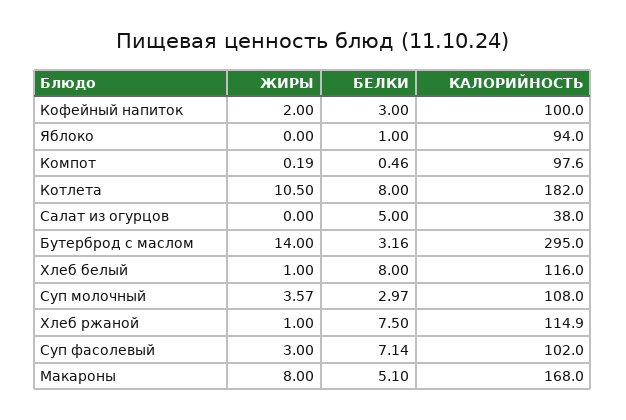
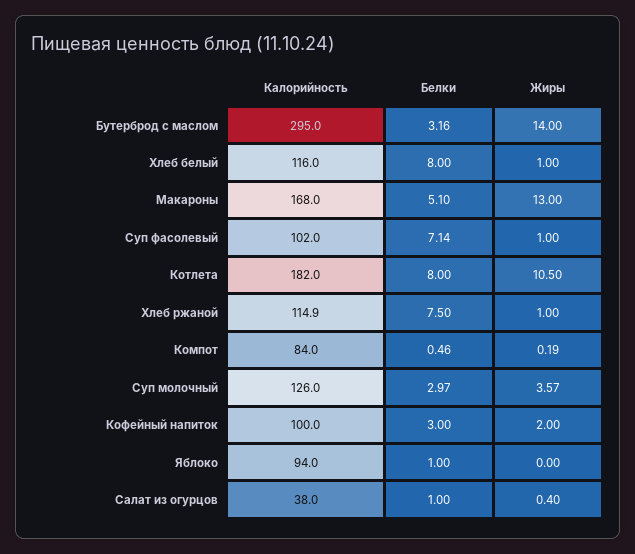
КАЛОРИЙНОСТЬ, Компот: 97.6 -> 84
ЖИРЫ, Салат из огурцов: 0 -> 0.4
БЕЛКИ, Салат из огурцов: 5 -> 1
КАЛОРИЙНОСТЬ, Суп молочный: 108 -> 126
ЖИРЫ, Суп фасолевый: 3 -> 1
ЖИРЫ, Макароны: 8 -> 13

